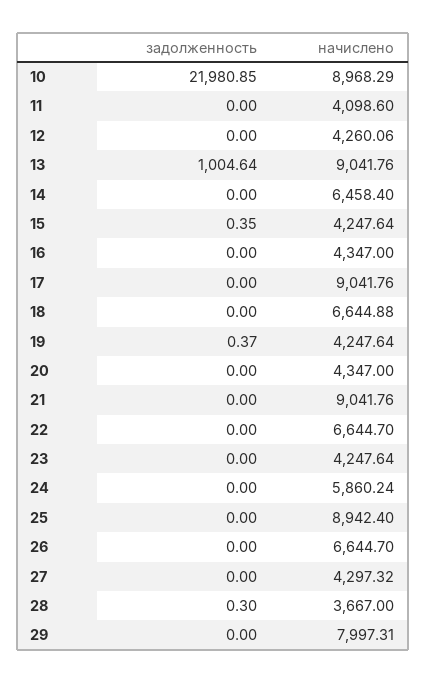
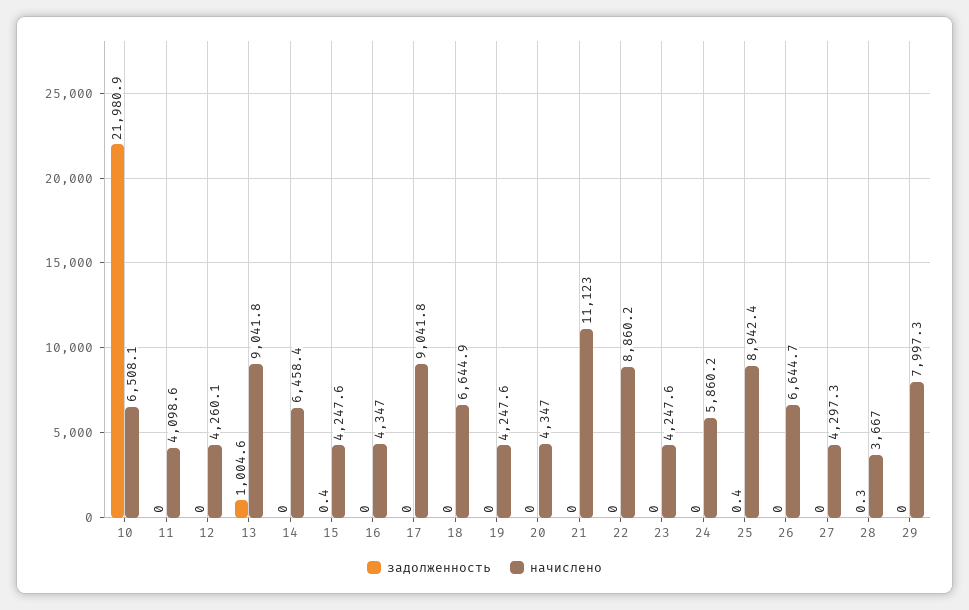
начислено, 10: 8968.29 -> 6508.1
задолженность, 19: 0.37 -> 0
начислено, 21: 9041.76 -> 11123
начислено, 22: 6644.7 -> 8860.2
задолженность, 25: 0 -> 0.4

